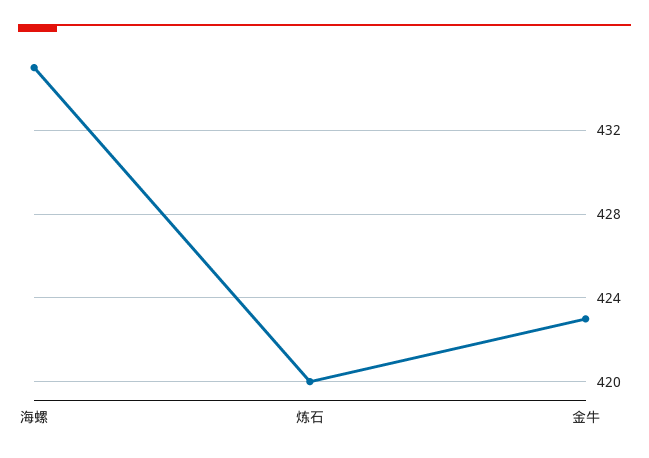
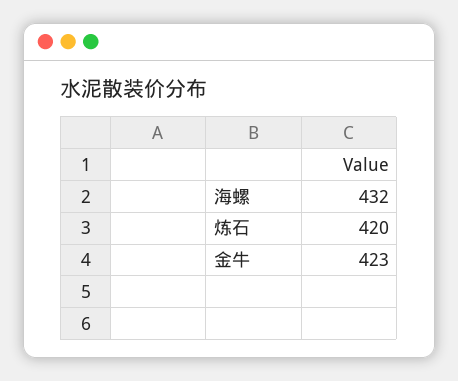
海螺: 435 -> 432

